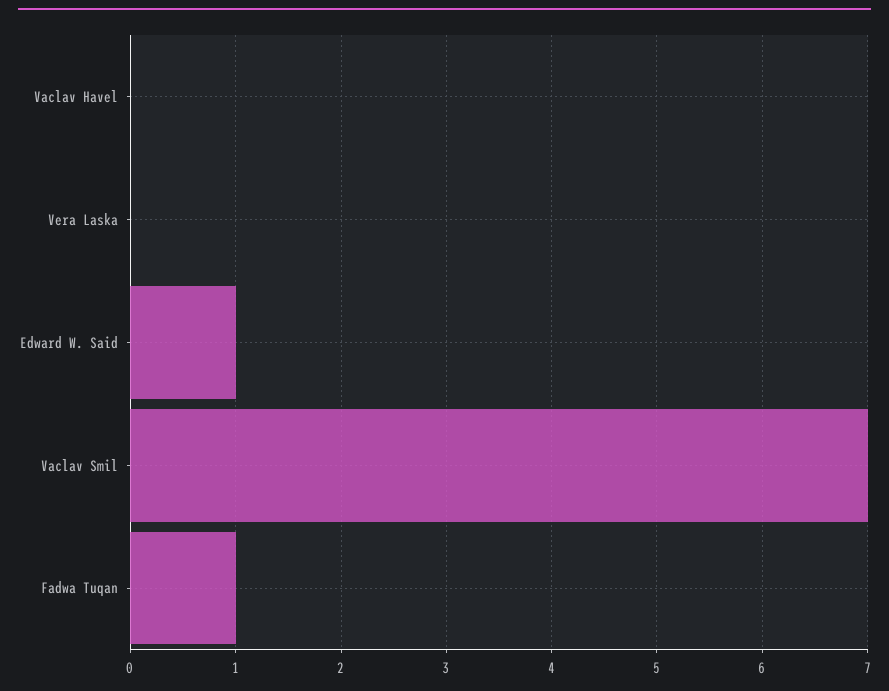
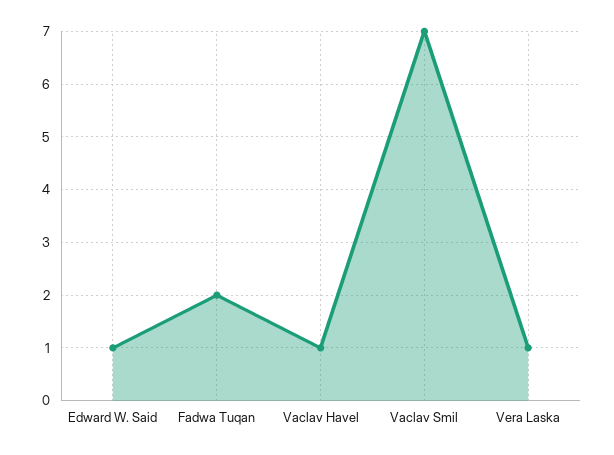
Vaclav Havel: 0 -> 1
Vera Laska: 0 -> 1
Fadwa Tuqan: 1 -> 2

